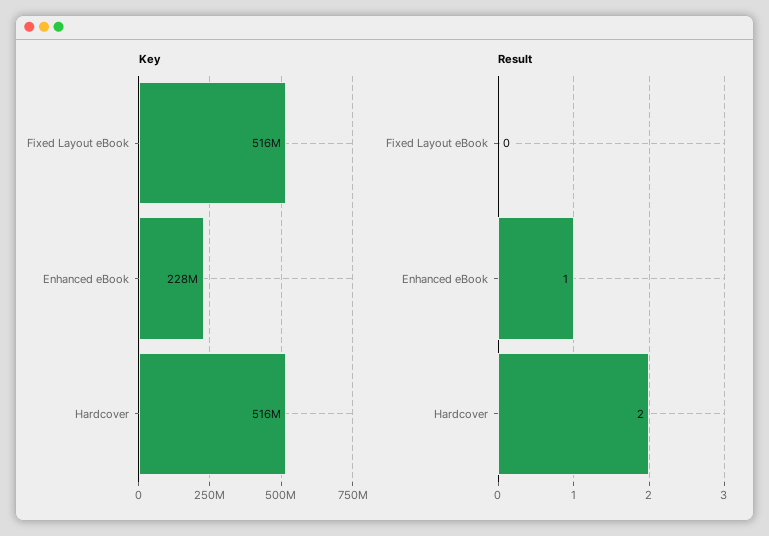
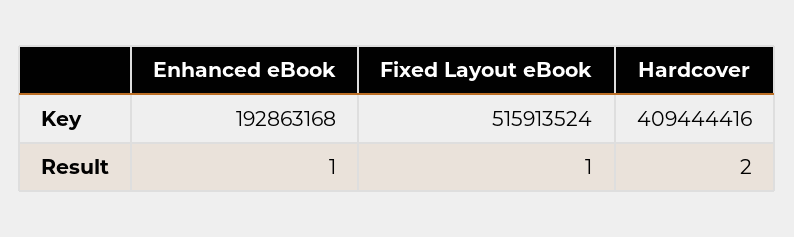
Key, Enhanced eBook: 228000000 -> 192863168
Key, Hardcover: 516000000 -> 409444416
Result, Fixed Layout eBook: 0 -> 1

